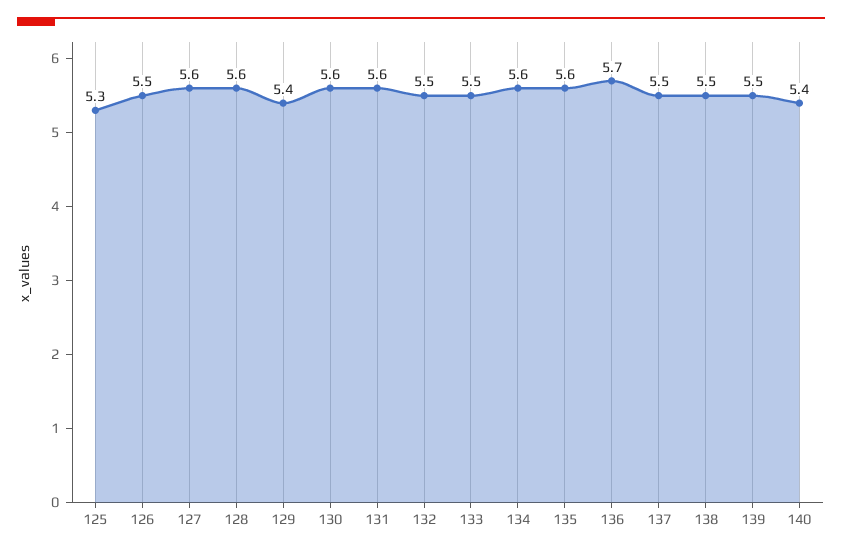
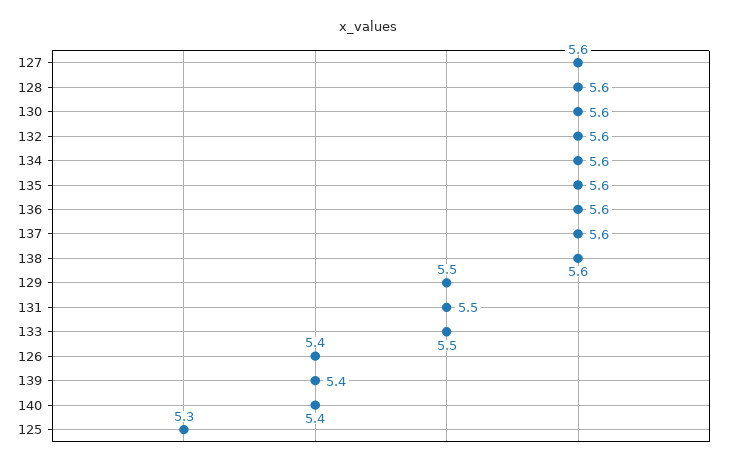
126: 5.5 -> 5.4
129: 5.4 -> 5.5
131: 5.6 -> 5.5
132: 5.5 -> 5.6
136: 5.7 -> 5.6
137: 5.5 -> 5.6
138: 5.5 -> 5.6
139: 5.5 -> 5.4

